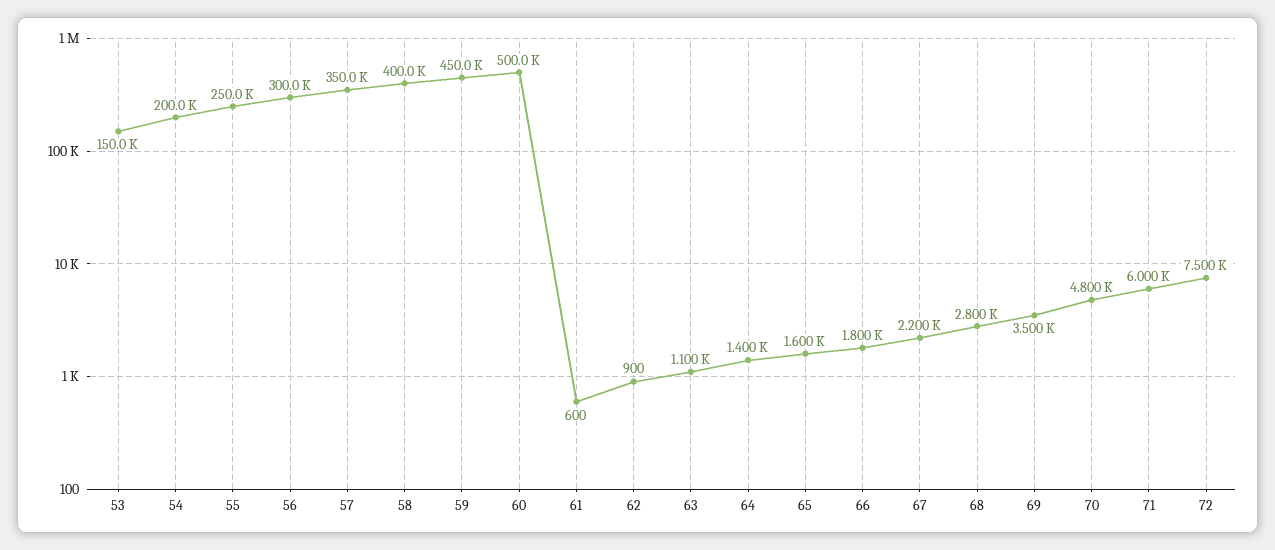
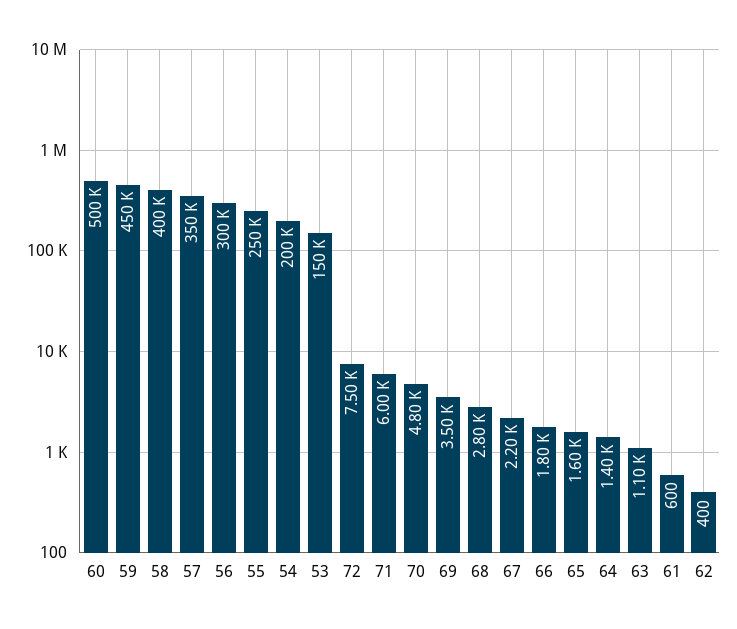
62: 900 -> 400

